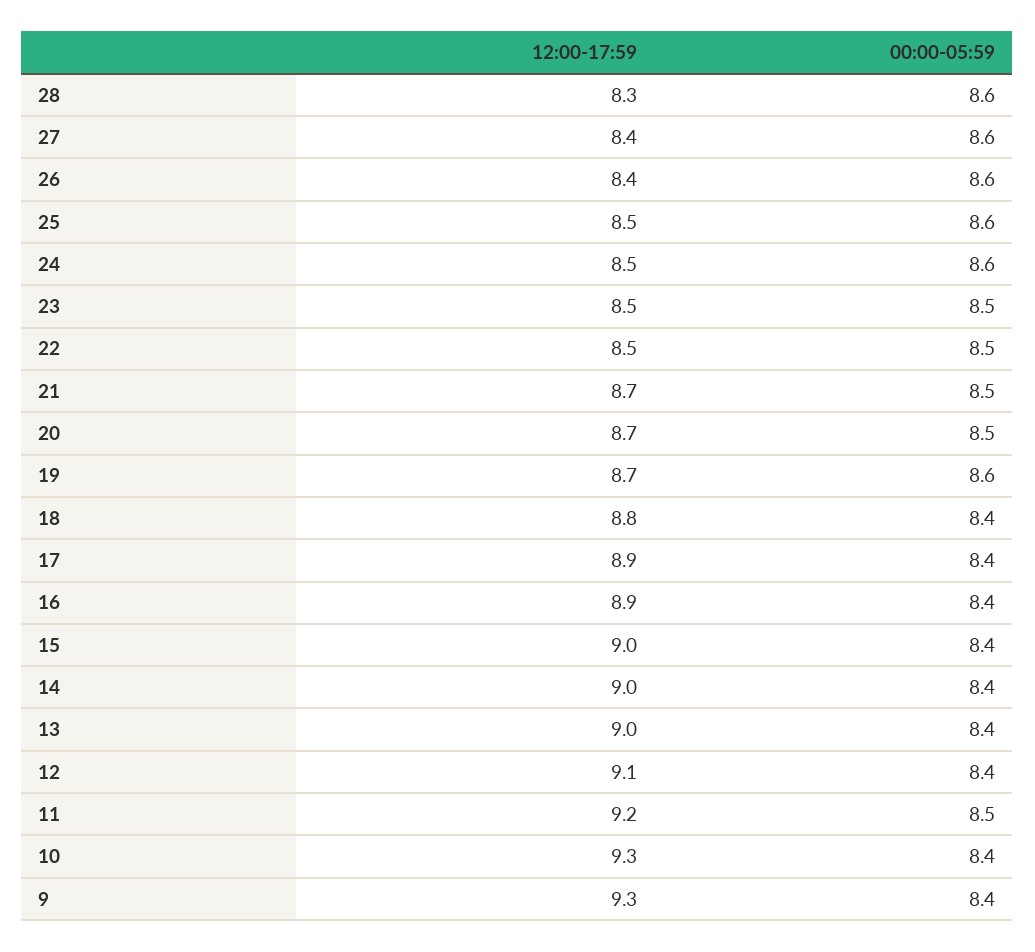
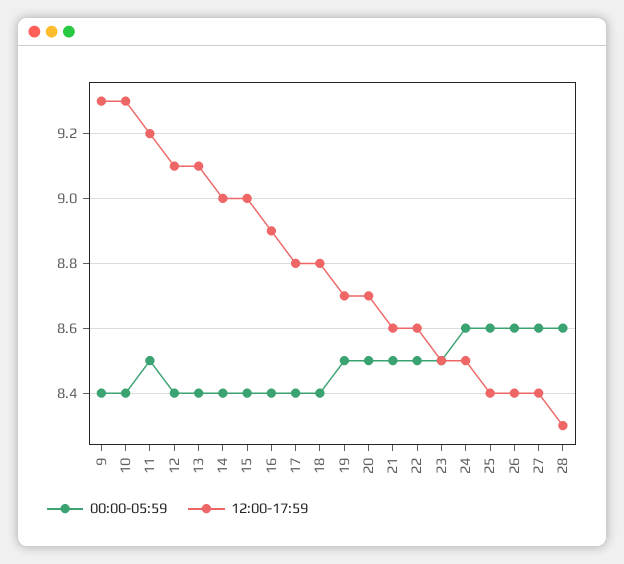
12:00-17:59, 25: 8.5 -> 8.4
12:00-17:59, 22: 8.5 -> 8.6
12:00-17:59, 21: 8.7 -> 8.6
00:00-05:59, 19: 8.6 -> 8.5
12:00-17:59, 17: 8.9 -> 8.8
12:00-17:59, 13: 9 -> 9.1

